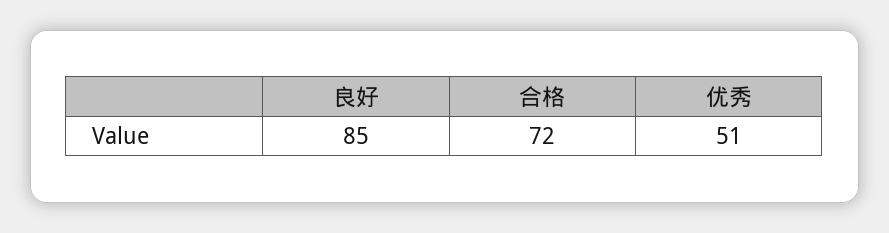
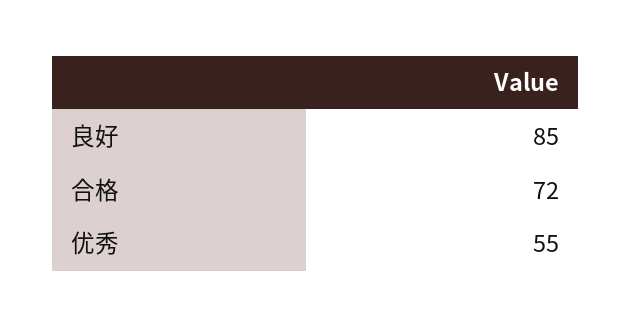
优秀: 51 -> 55

